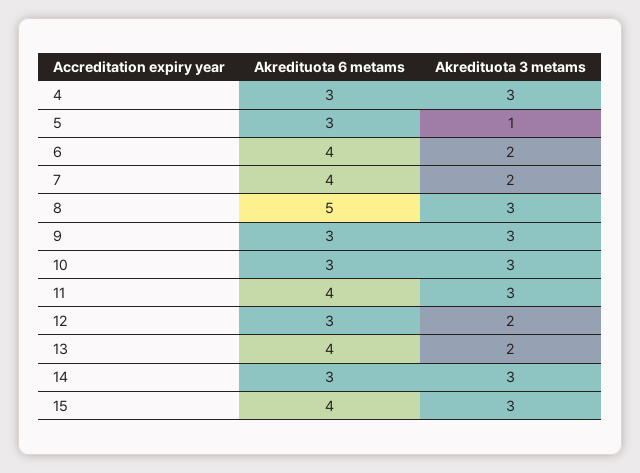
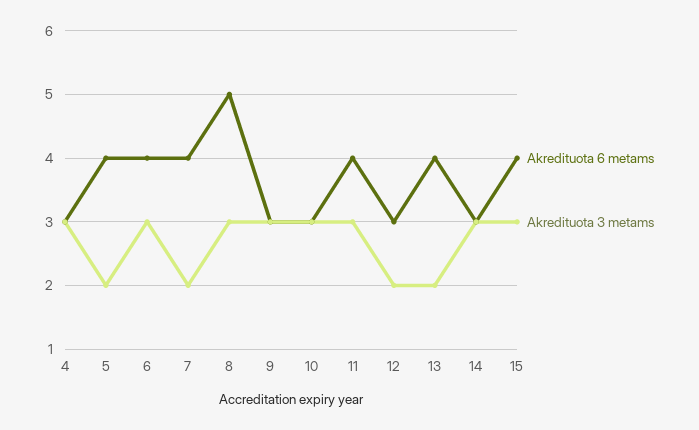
Akredituota 6 metams, 5: 3 -> 4
Akredituota 3 metams, 5: 1 -> 2
Akredituota 3 metams, 6: 2 -> 3

